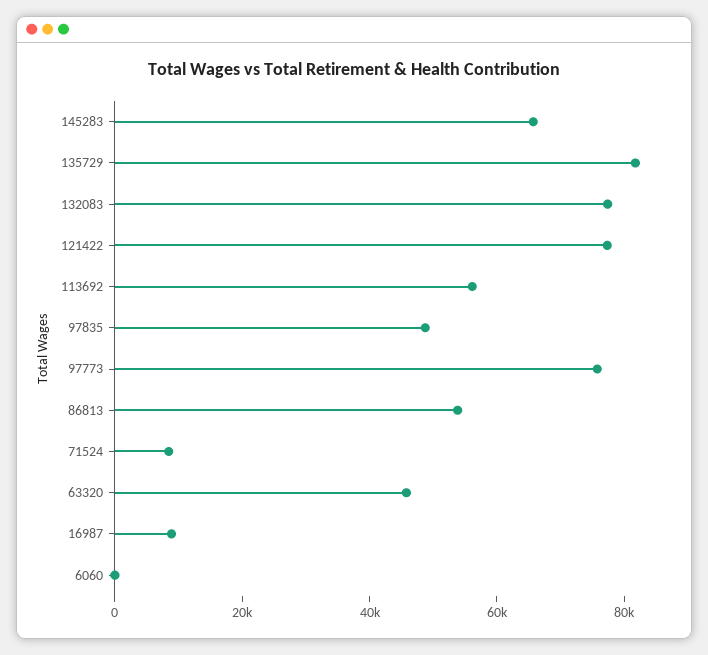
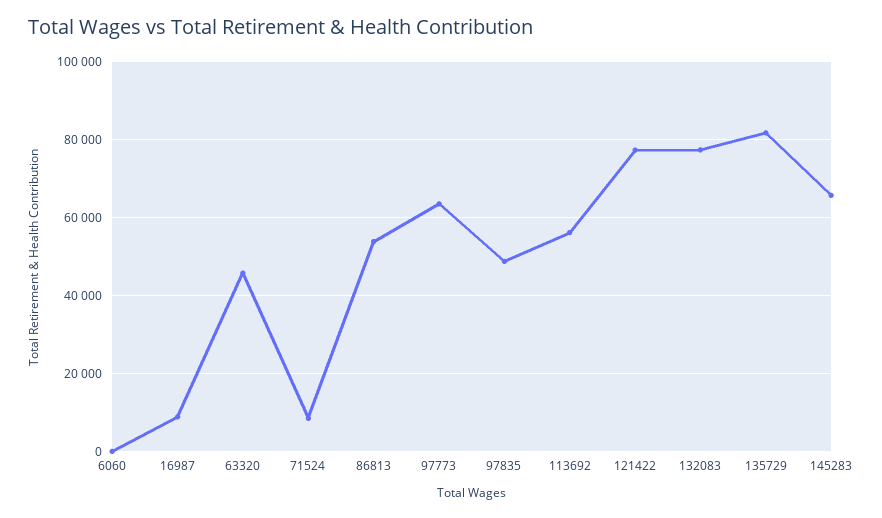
97773: 75000 -> 64000

